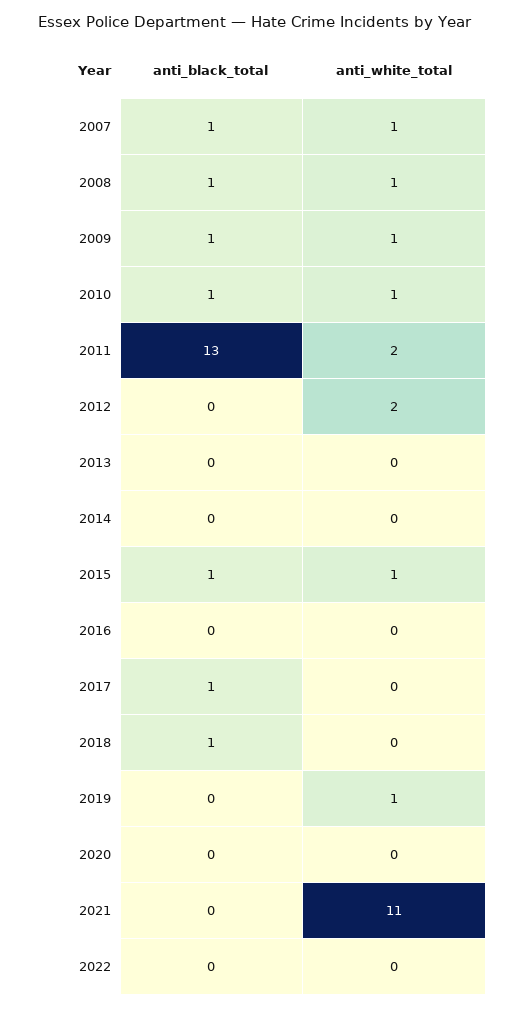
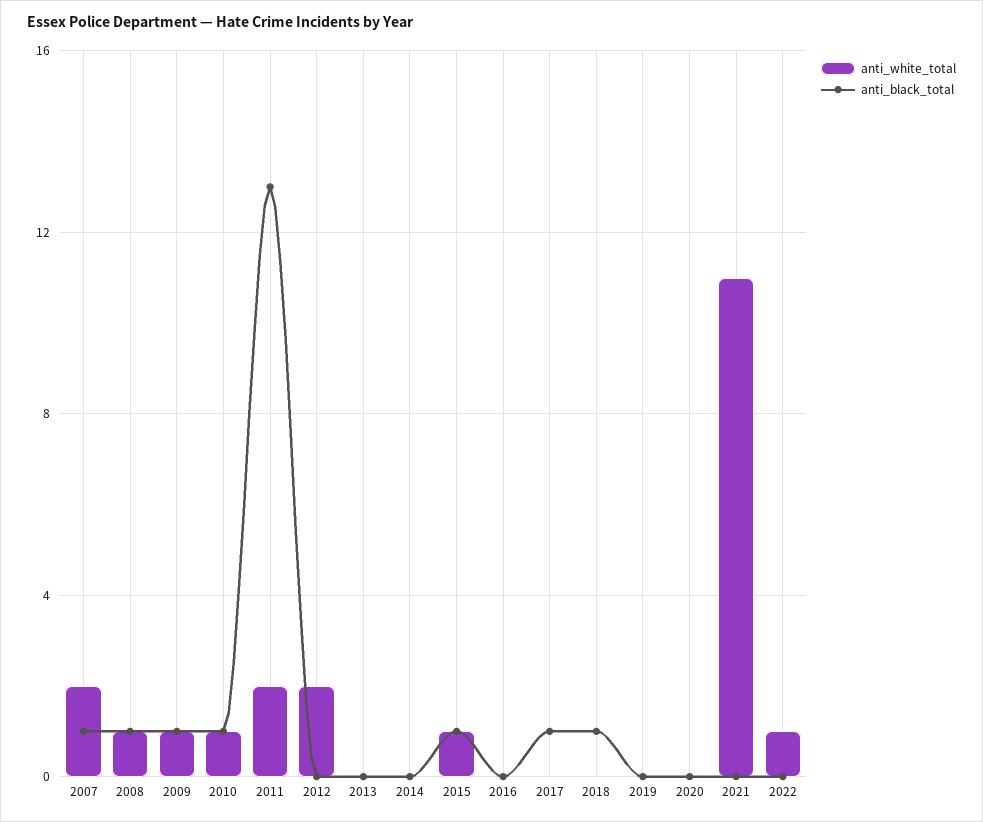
anti_white_total, 2007: 1 -> 2
anti_white_total, 2019: 1 -> 0
anti_white_total, 2022: 0 -> 1

